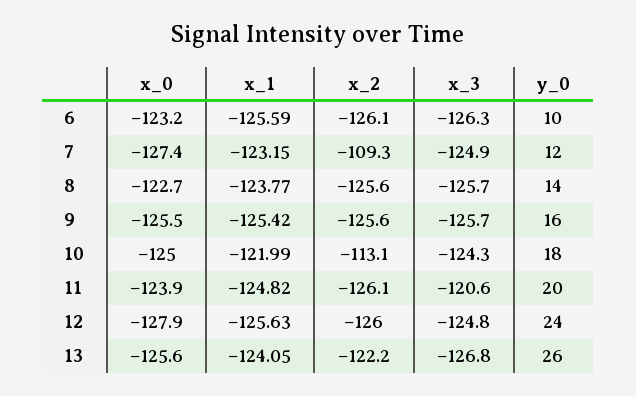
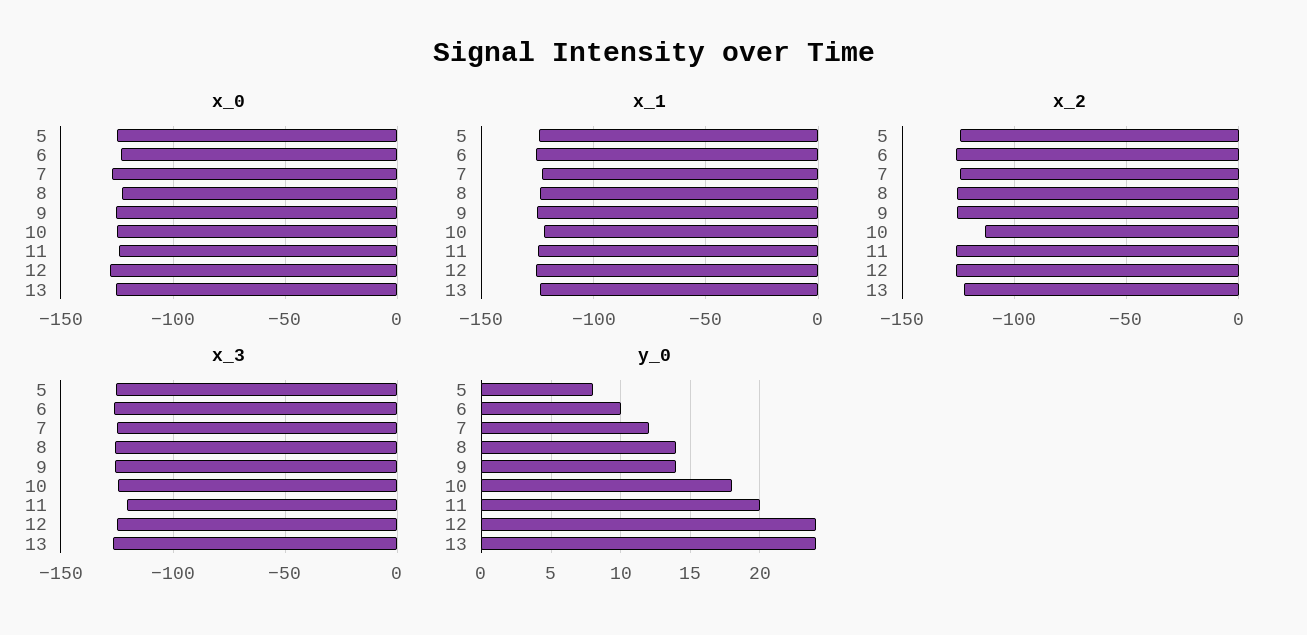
x_2, 7: -109.3 -> -125
y_0, 9: 16 -> 14
y_0, 13: 26 -> 24
x_0, 5: none -> -125
x_1, 5: none -> -125
x_2, 5: none -> -125
x_3, 5: none -> -125
y_0, 5: none -> 8

